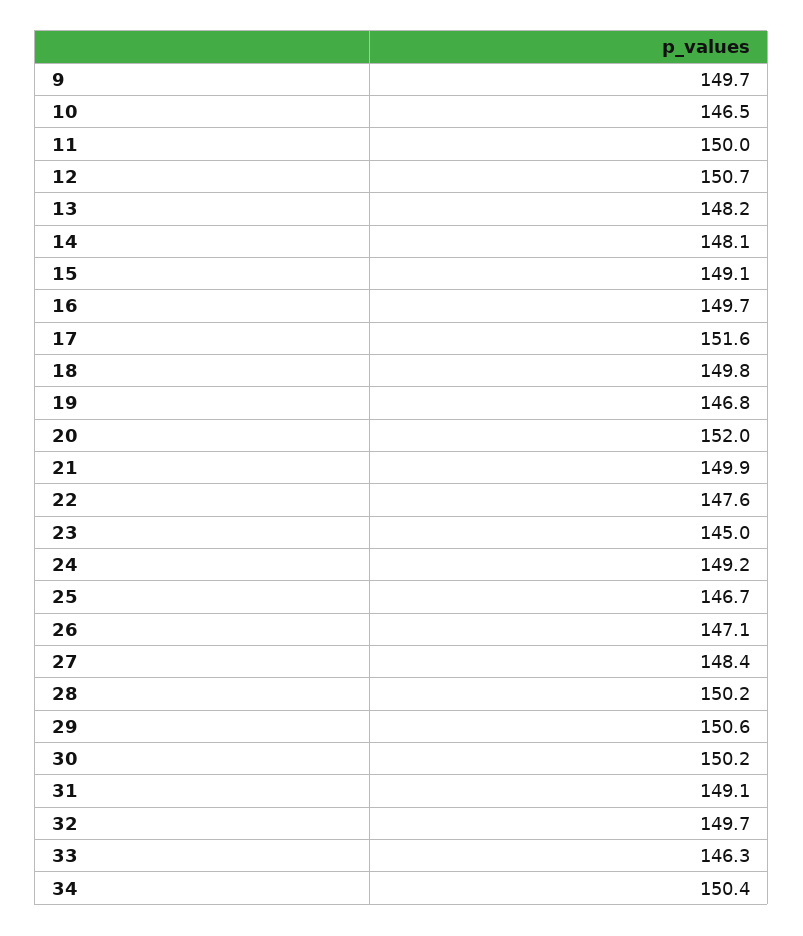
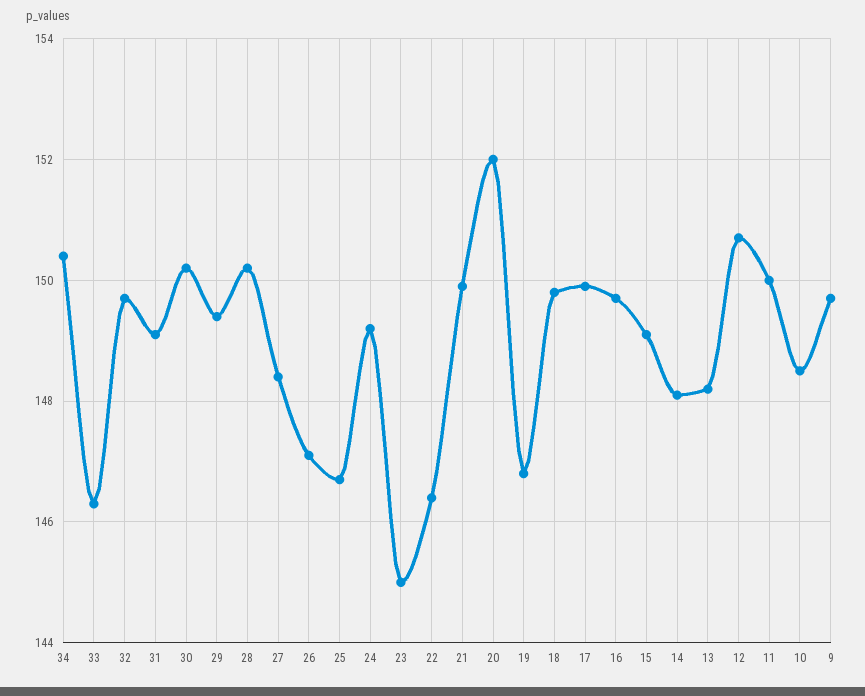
10: 146.5 -> 148.5
17: 151.6 -> 150
22: 147.6 -> 146.5
29: 150.6 -> 149.5

